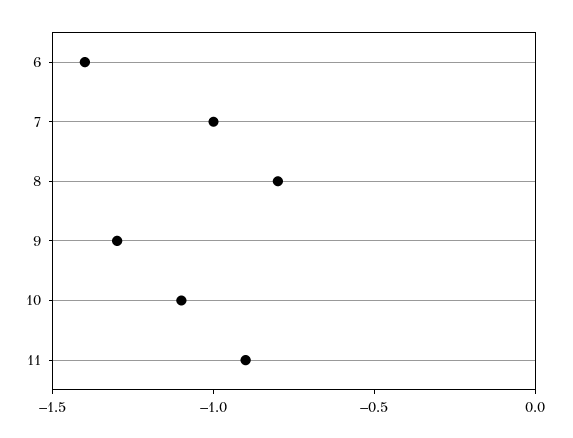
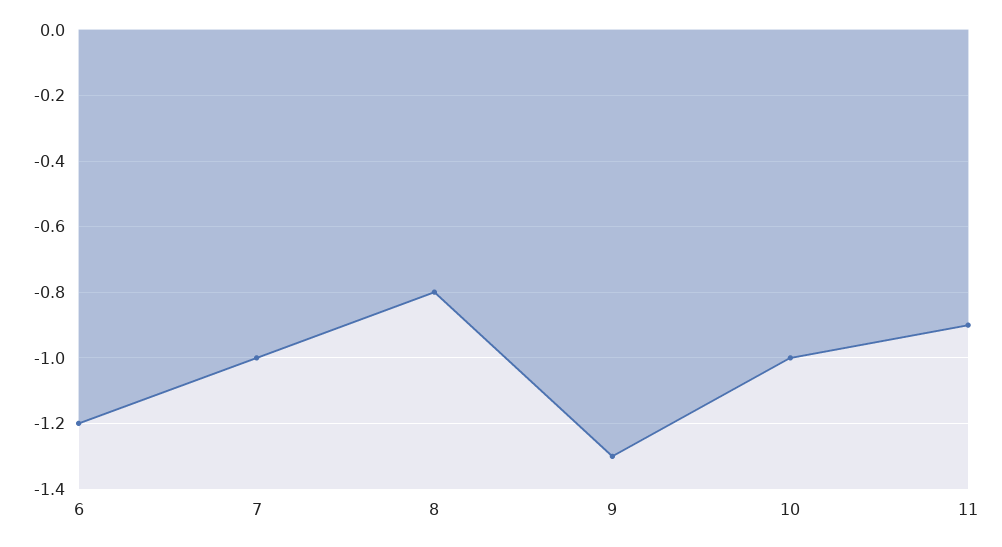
6: -1.4 -> -1.2
10: -1.1 -> -1

